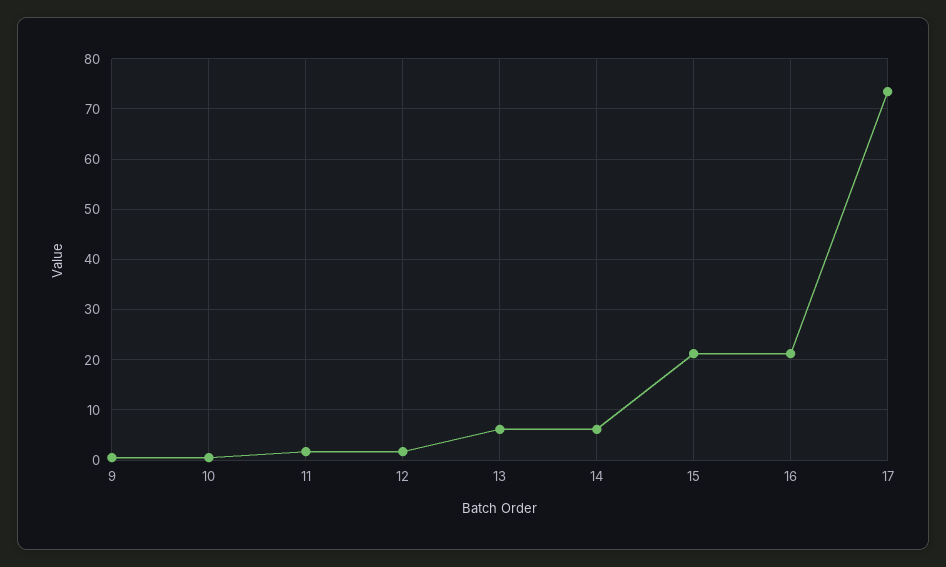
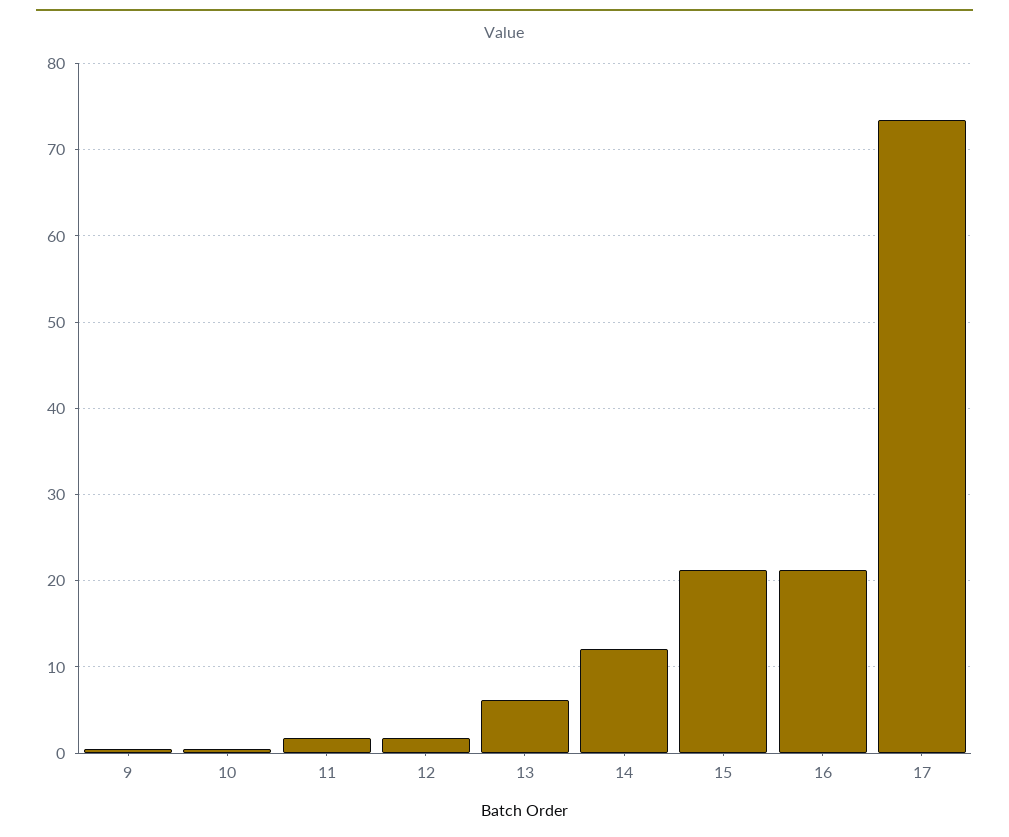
14: 6 -> 12

